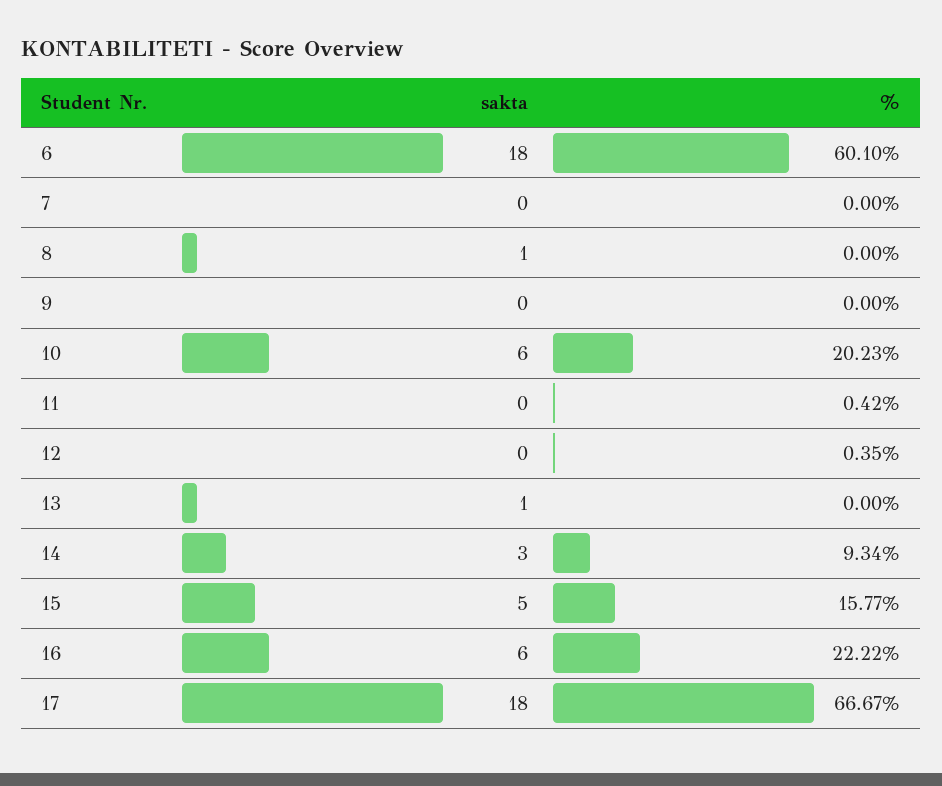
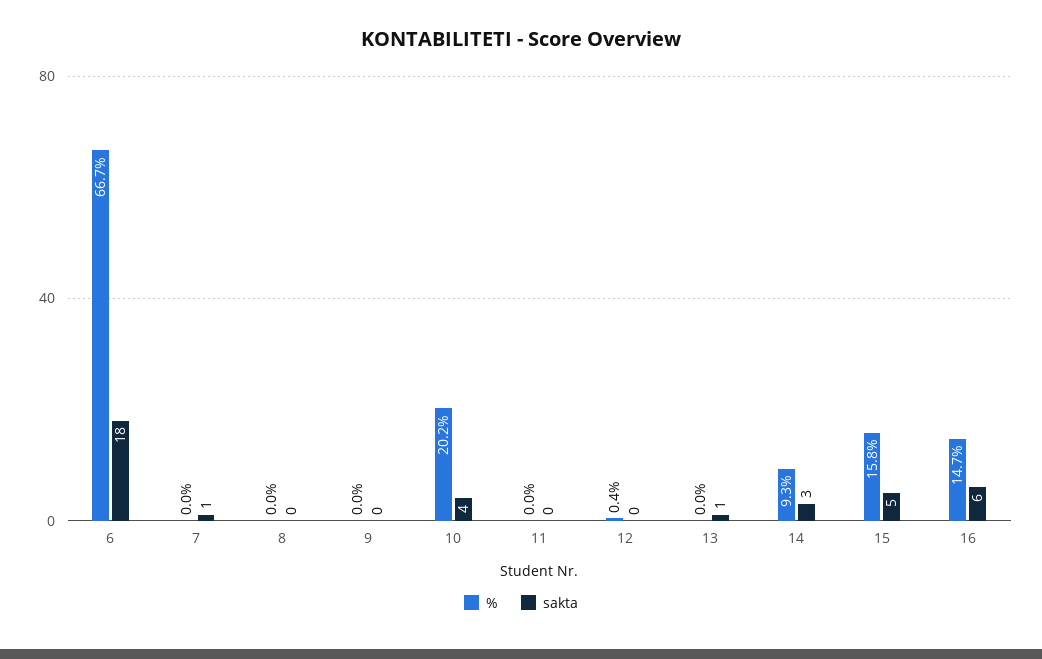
%, 6: 60.1 -> 66.7
sakta, 7: 0 -> 1
sakta, 8: 1 -> 0
sakta, 10: 6 -> 4
%, 11: 0.42 -> 0
%, 16: 22.22 -> 14.7
sakta, 17: 18 -> none
%, 17: 66.67 -> none

